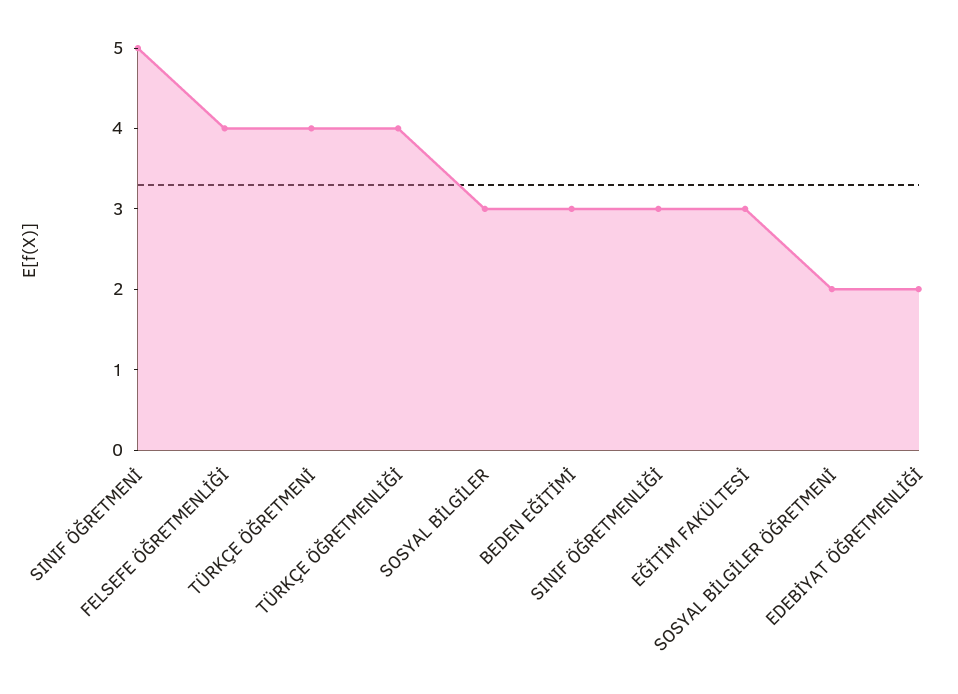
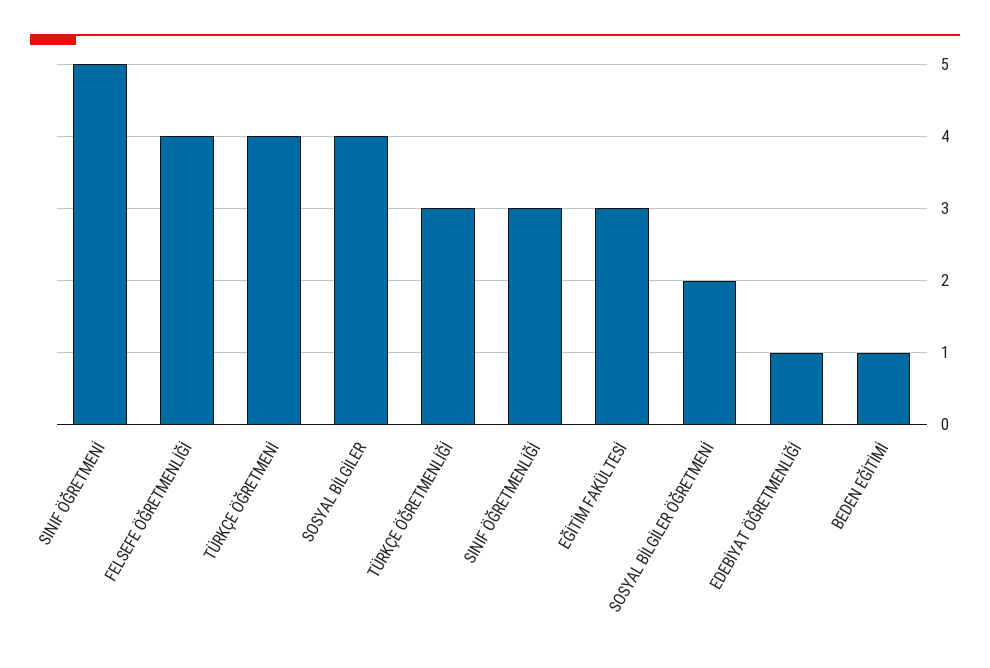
TÜRKÇE ÖĞRETMENLİĞİ: 4 -> 3
SOSYAL BİLGİLER: 3 -> 4
BEDEN EĞİTİMİ: 3 -> 1
EDEBİYAT ÖĞRETMENLİĞİ: 2 -> 1

